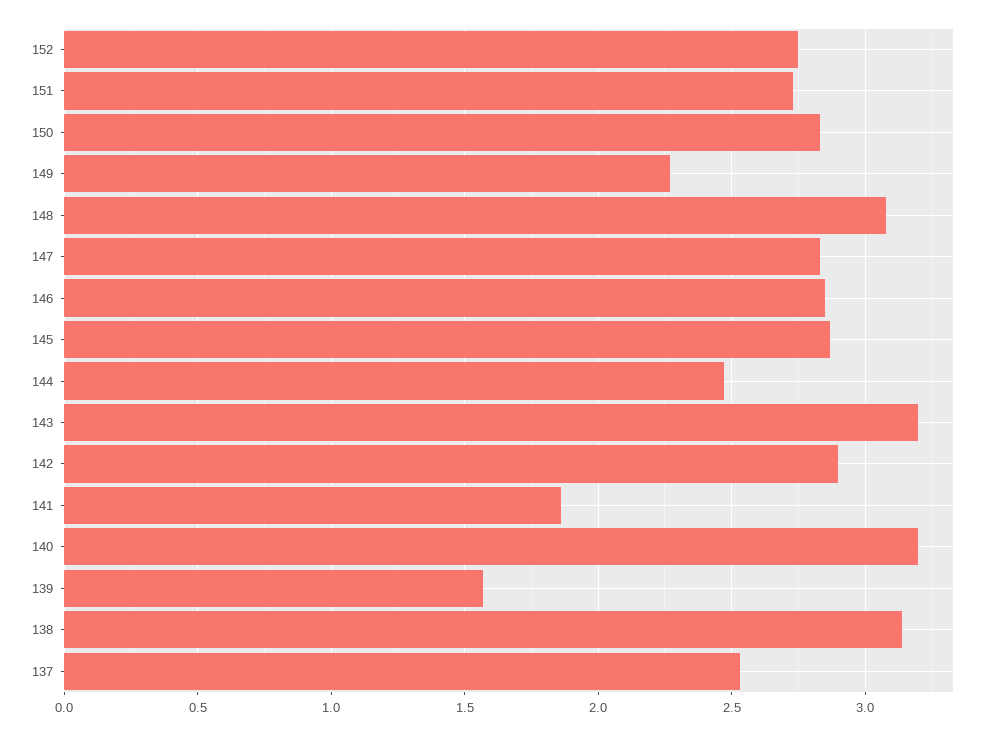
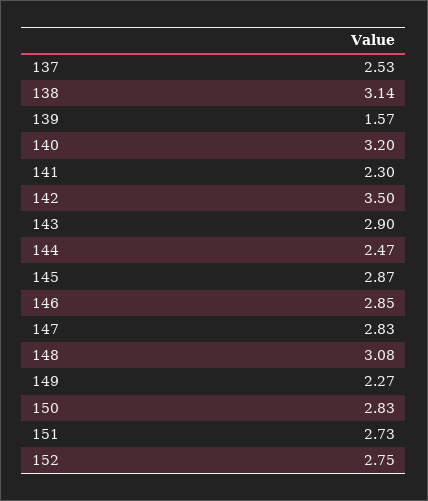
143: 3.2 -> 2.9
142: 2.9 -> 3.5
141: 1.85 -> 2.3

